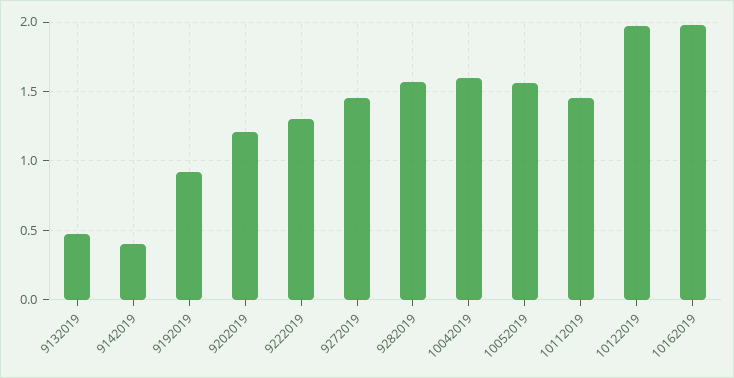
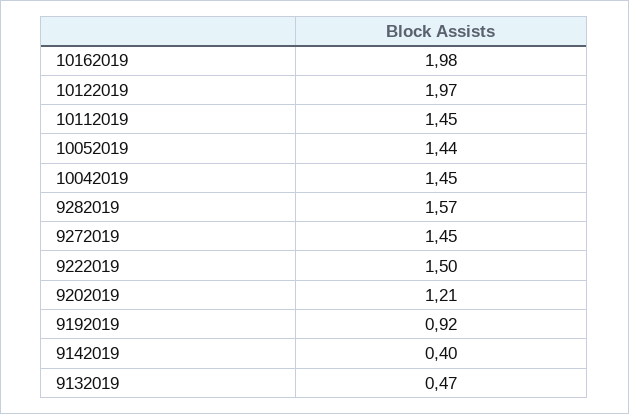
9222019: 1.3 -> 1.5
10042019: 1.6 -> 1.45
10052019: 1.55 -> 1.44

